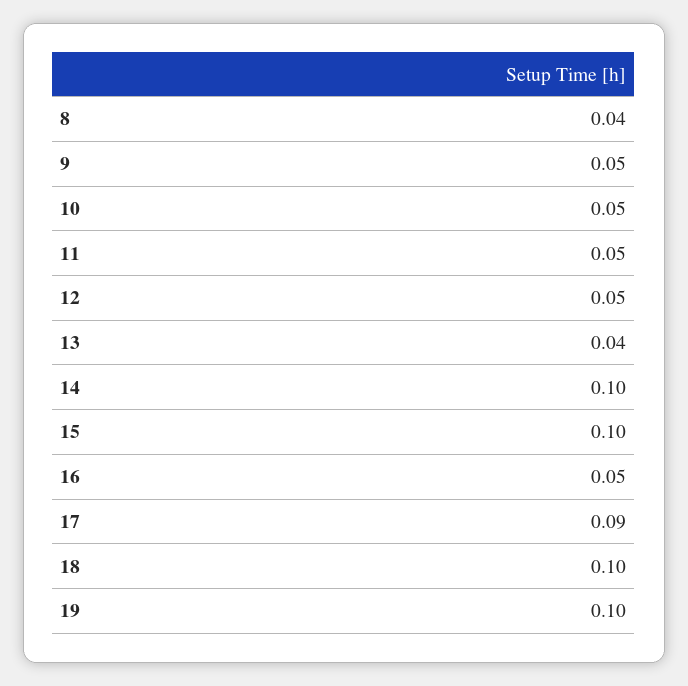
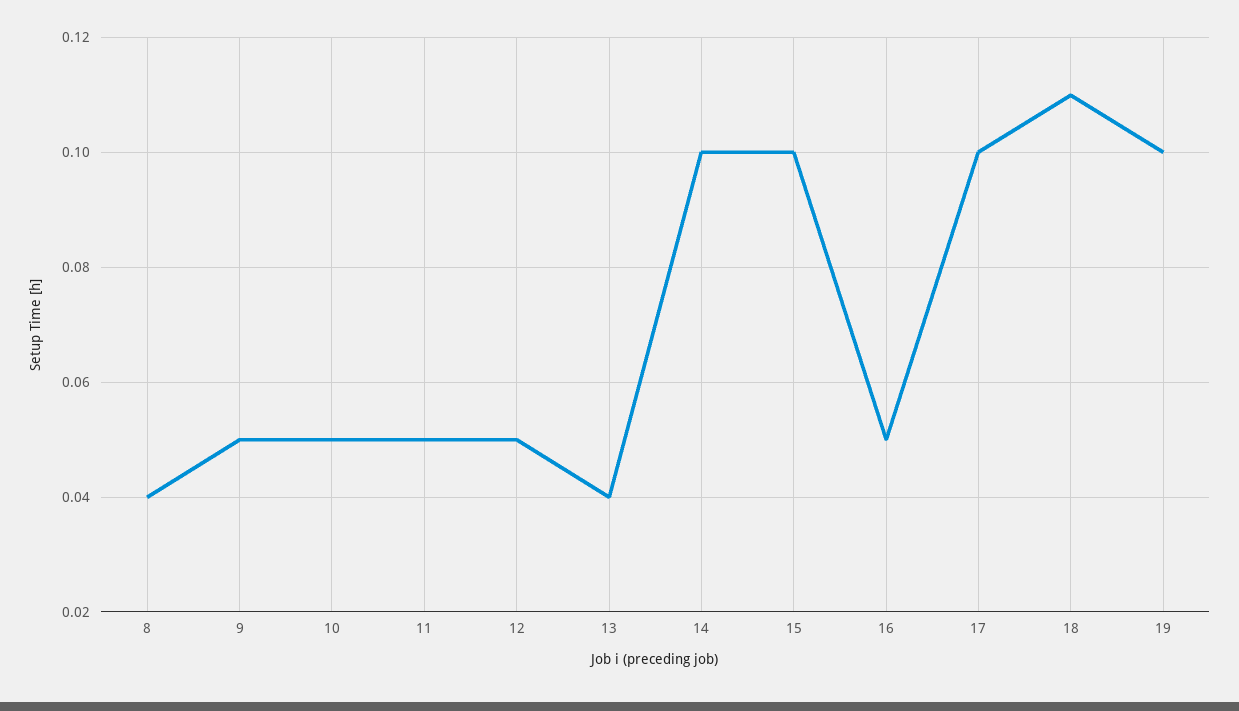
17: 0.09 -> 0.1
18: 0.1 -> 0.11

